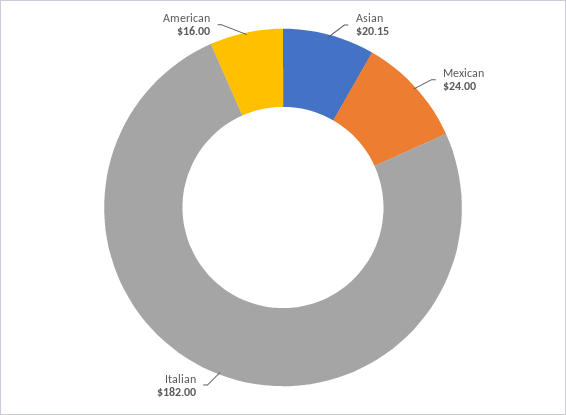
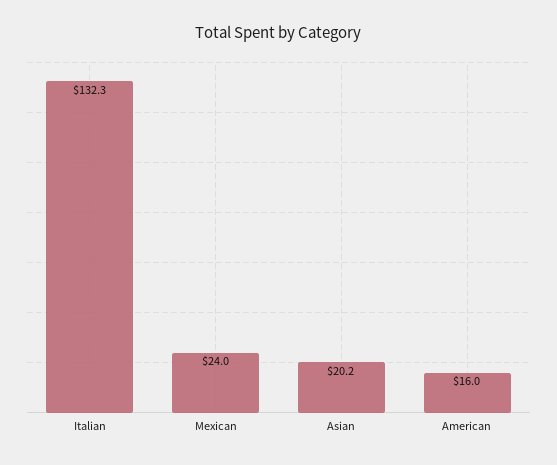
Italian: 182 -> 132.3

